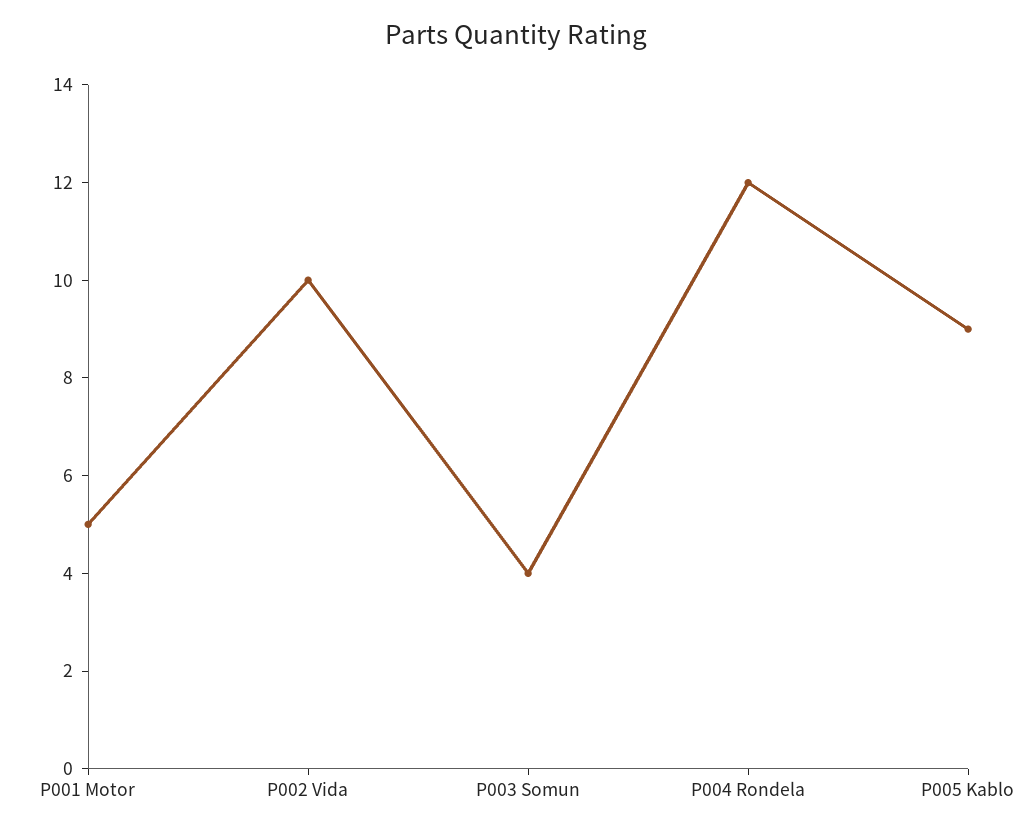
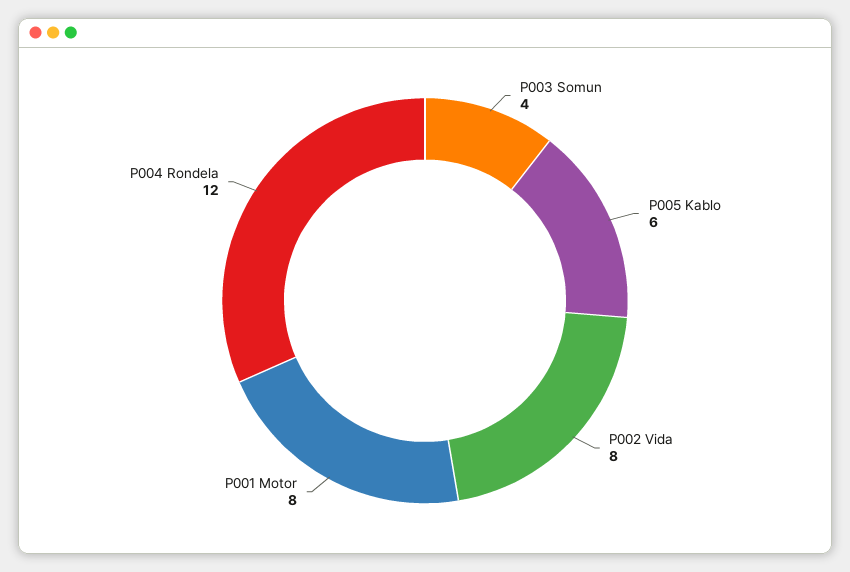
P001 Motor: 5 -> 8
P002 Vida: 10 -> 8
P005 Kablo: 9 -> 6

